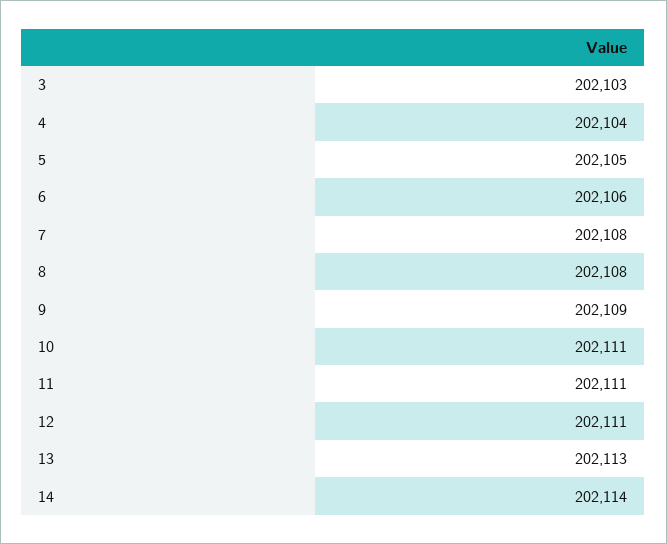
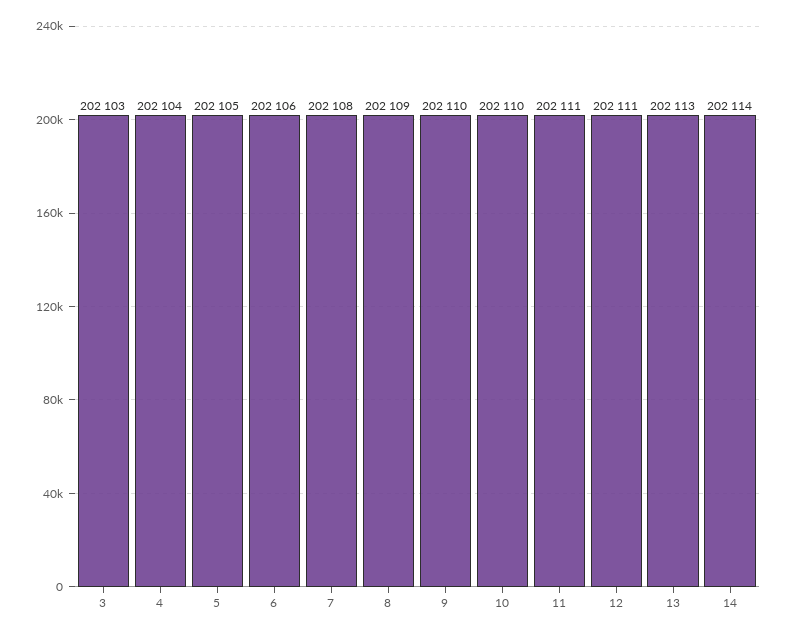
8: 202108 -> 202109
9: 202109 -> 202110
10: 202111 -> 202110

